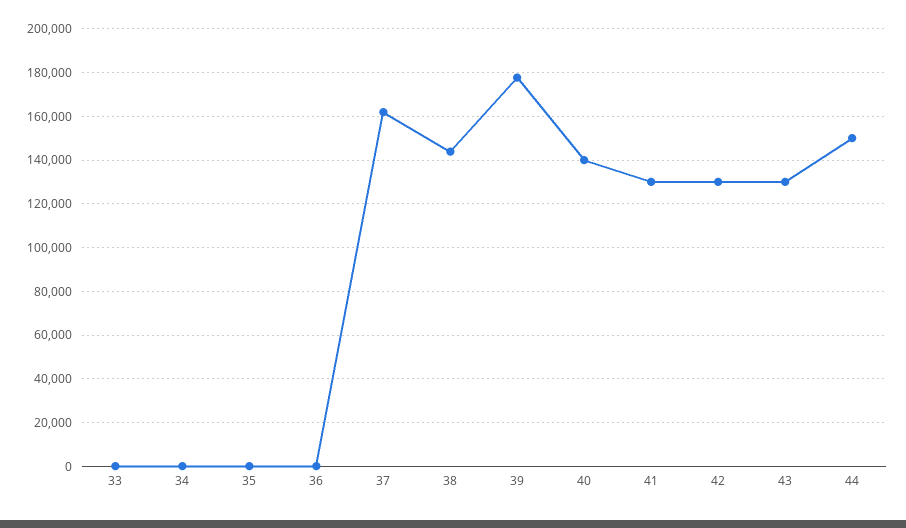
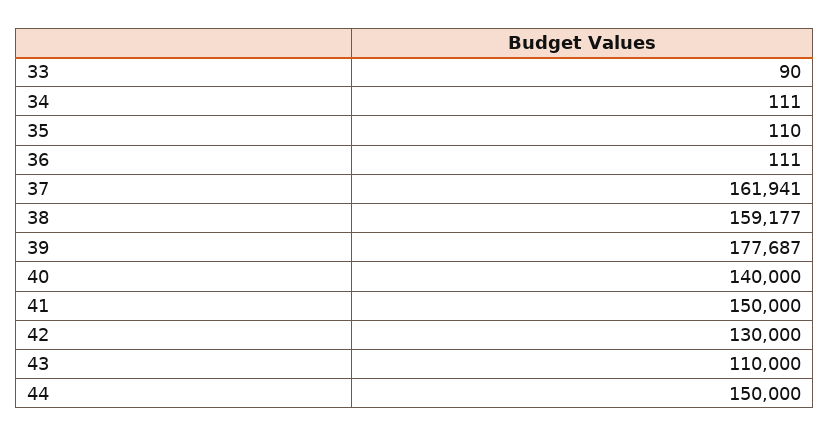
38: 145000 -> 159177
41: 130000 -> 150000
43: 130000 -> 110000

